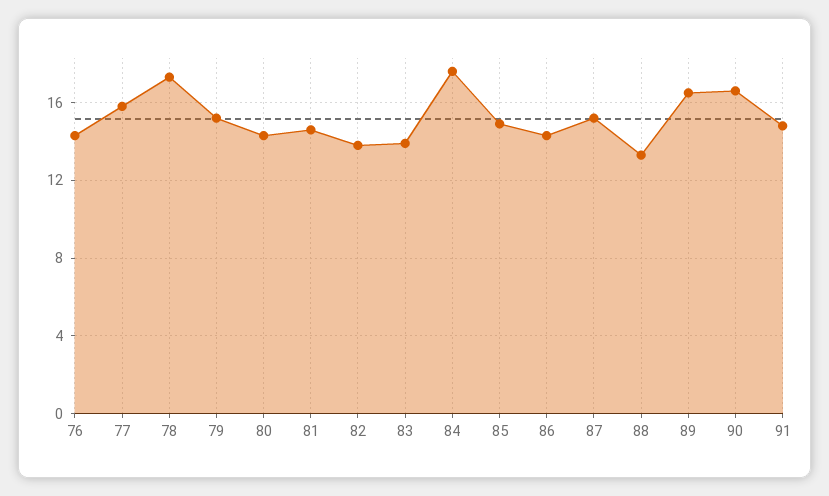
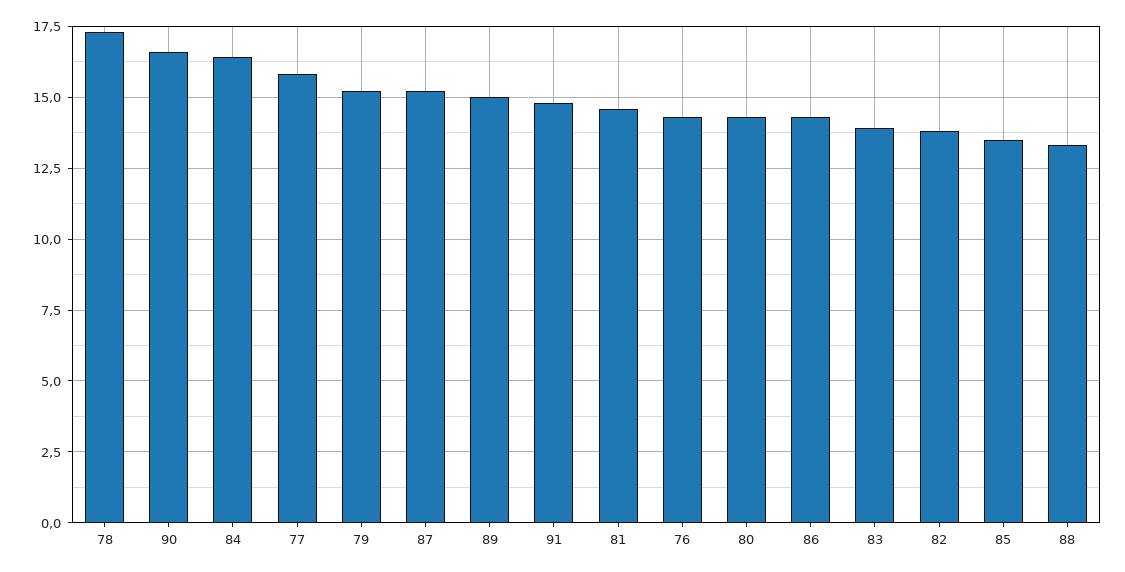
84: 17.5 -> 16.5
85: 15 -> 13.5
89: 16.5 -> 15

